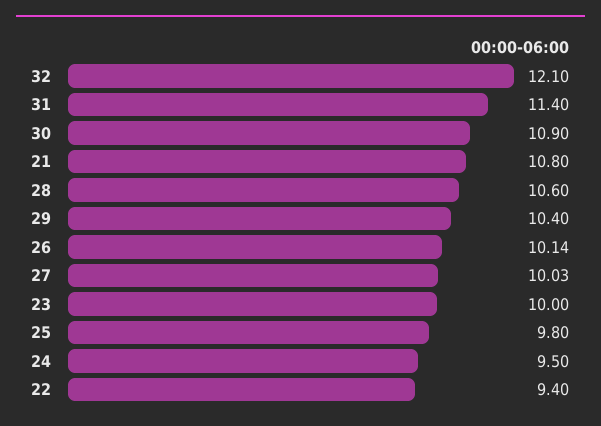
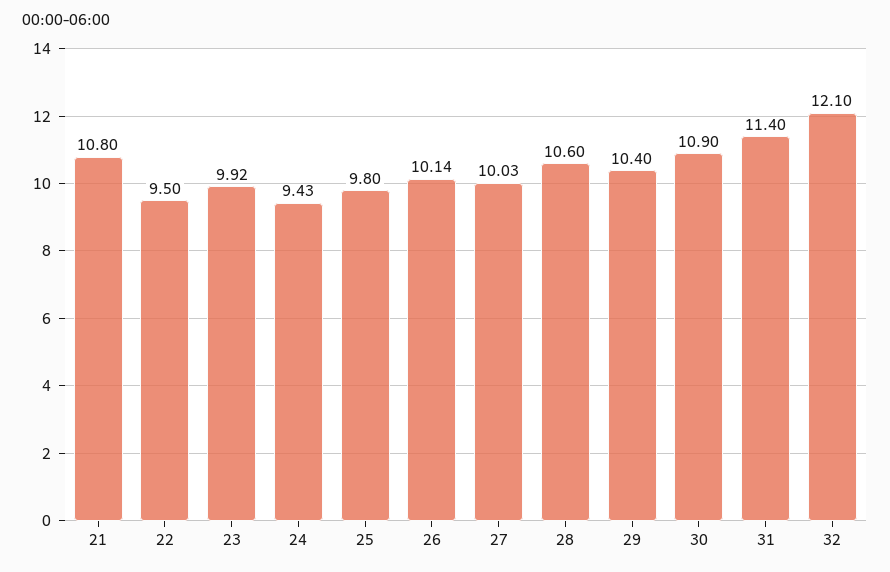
23: 10 -> 9.92
24: 9.5 -> 9.43
22: 9.4 -> 9.5

